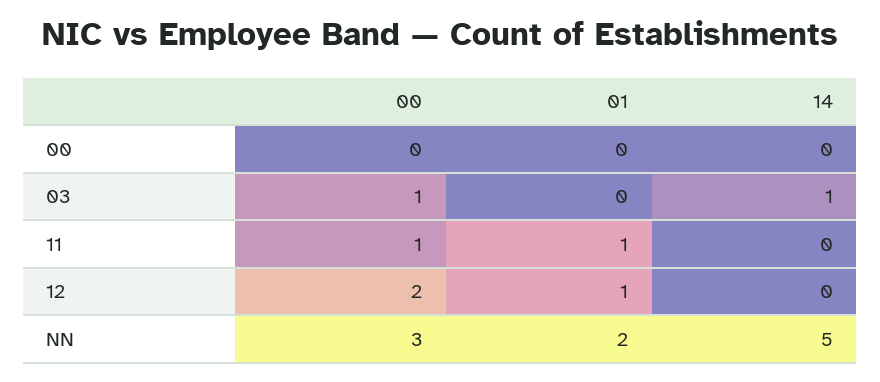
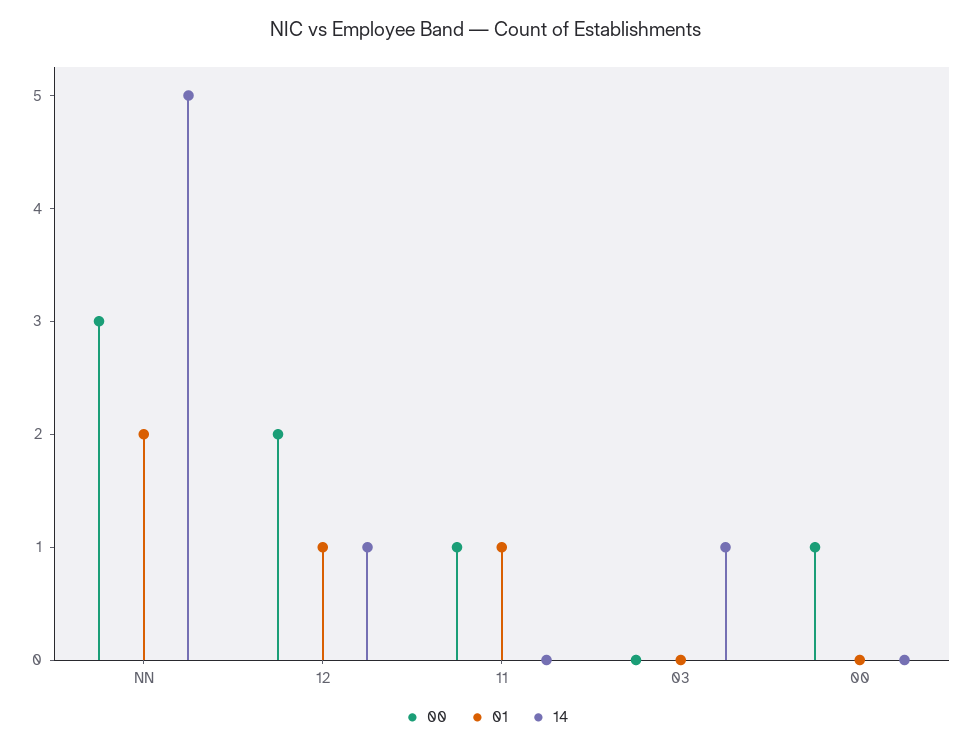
00, 00: 0 -> 1
00, 03: 1 -> 0
14, 12: 0 -> 1

